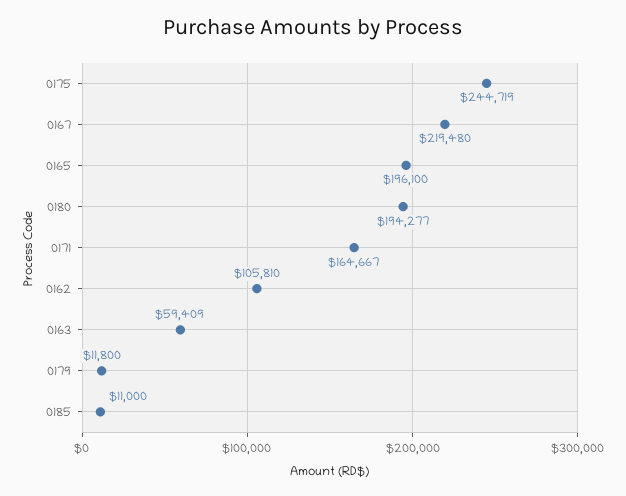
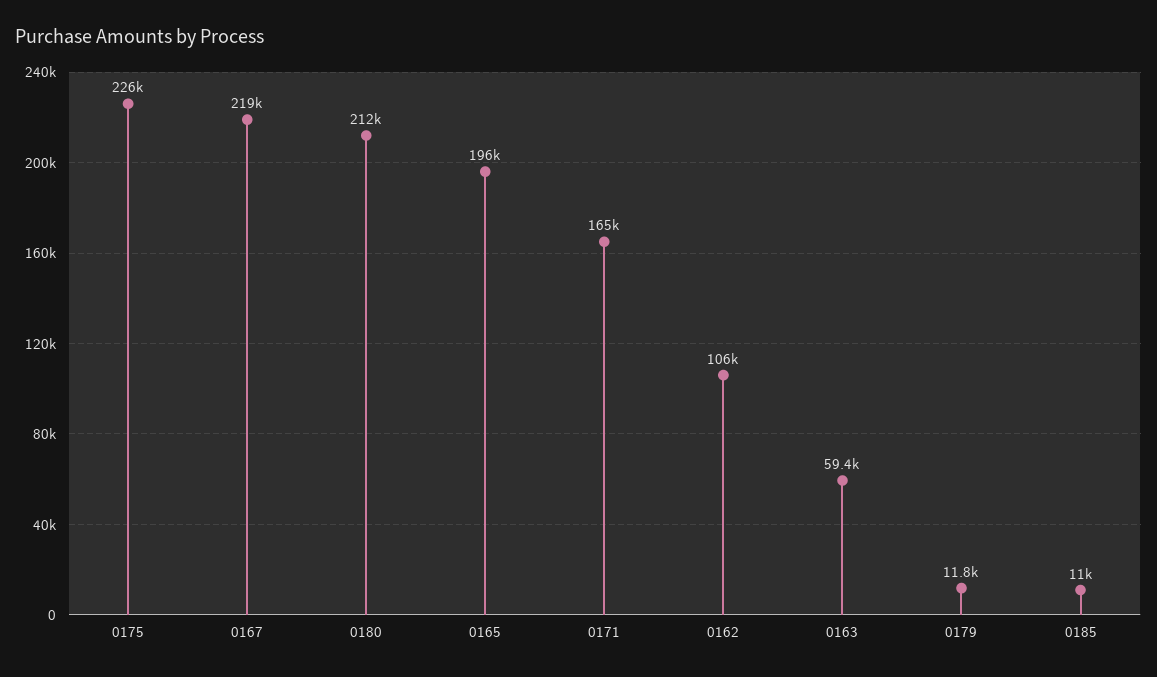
0175: 244719 -> 226000
0180: 194277 -> 212000

